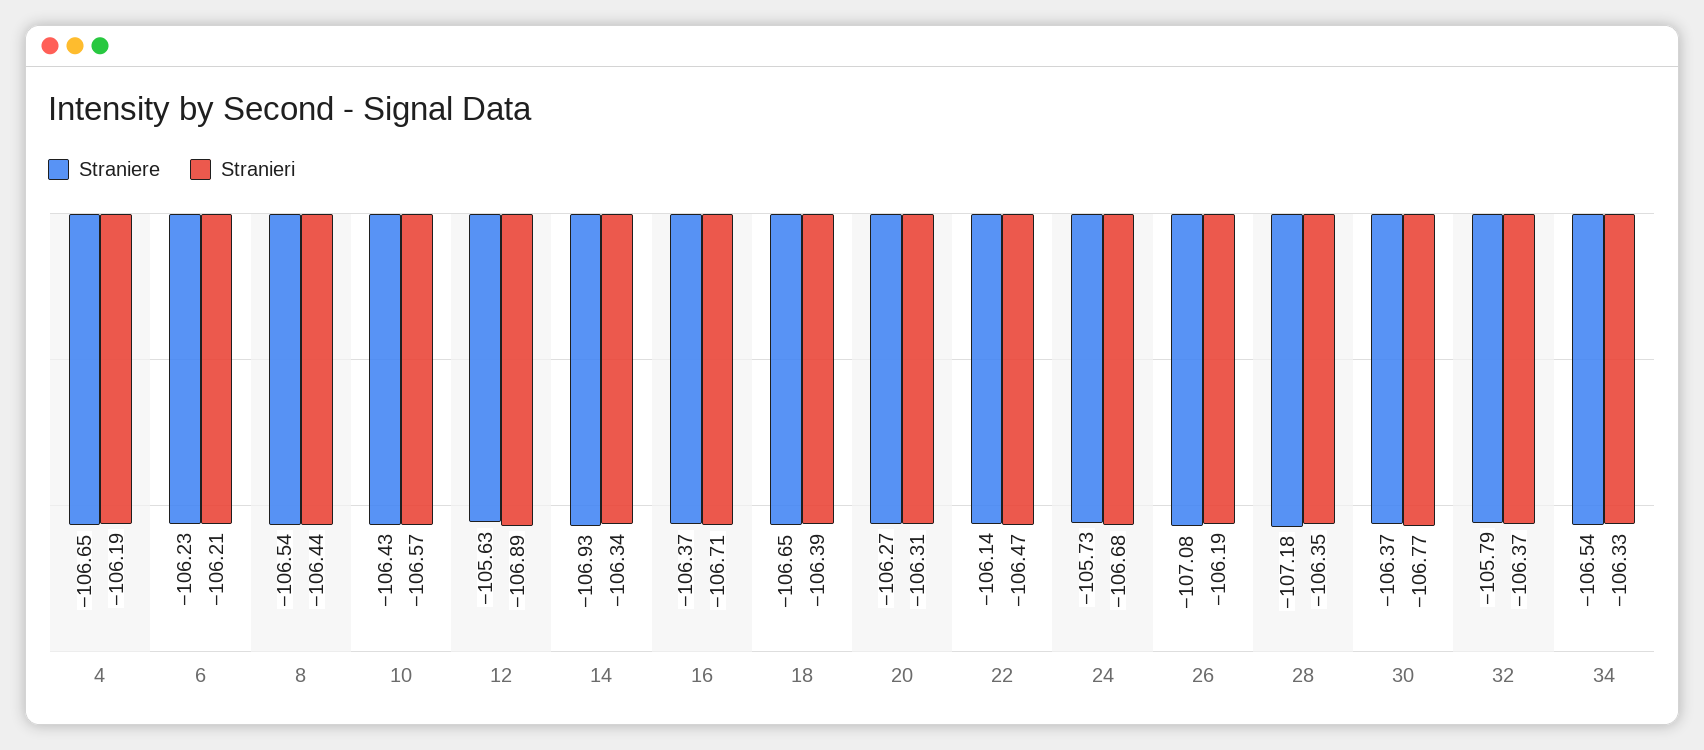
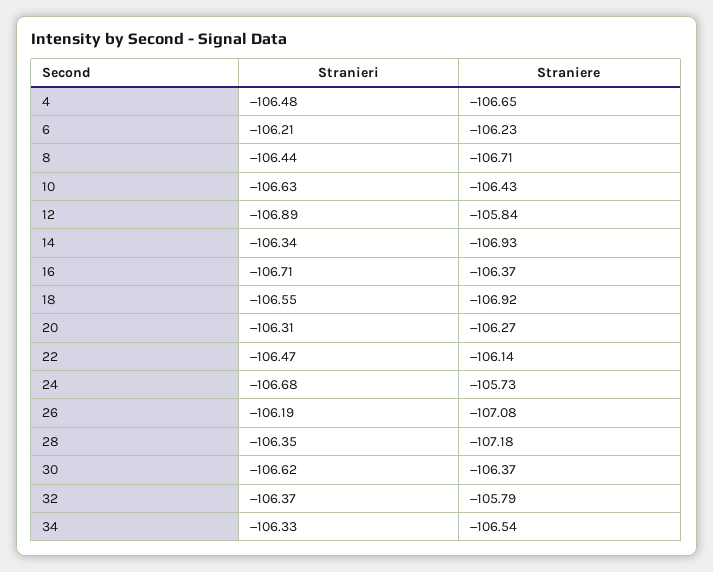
Stranieri, 4: -106.19 -> -106.48
Straniere, 8: -106.54 -> -106.71
Stranieri, 10: -106.57 -> -106.63
Straniere, 12: -105.63 -> -105.84
Straniere, 18: -106.65 -> -106.92
Stranieri, 18: -106.39 -> -106.55
Stranieri, 30: -106.77 -> -106.62

